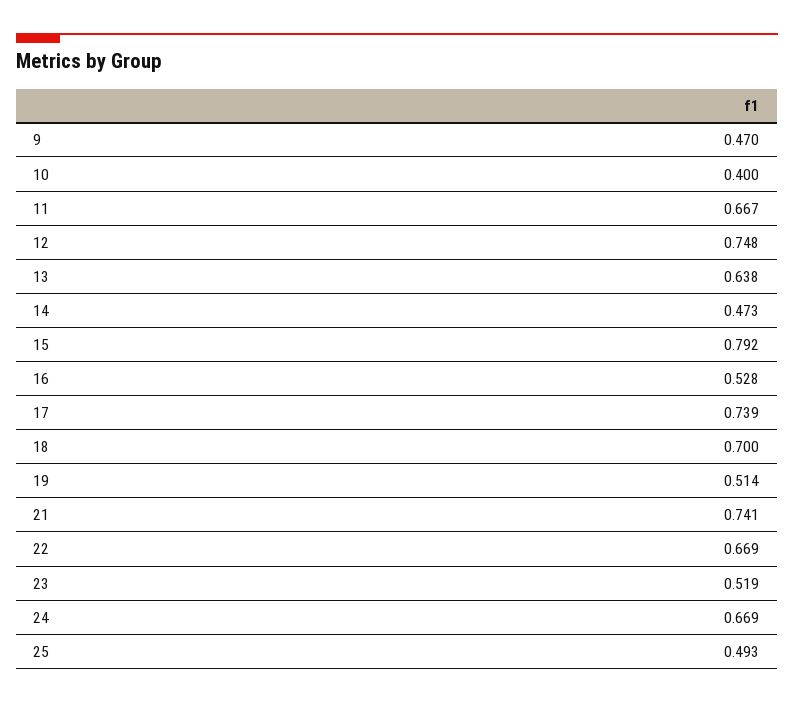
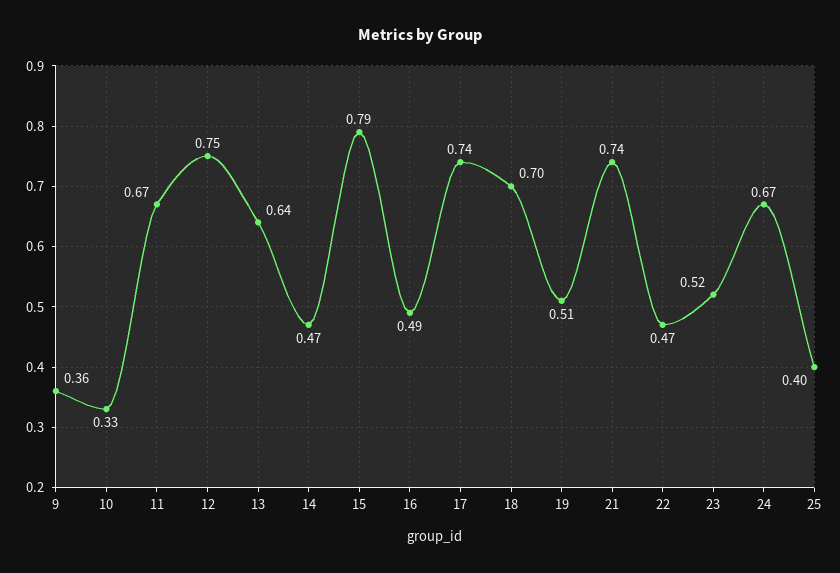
9: 0.47 -> 0.36
10: 0.4 -> 0.33
16: 0.528 -> 0.49
22: 0.669 -> 0.47
25: 0.493 -> 0.4

